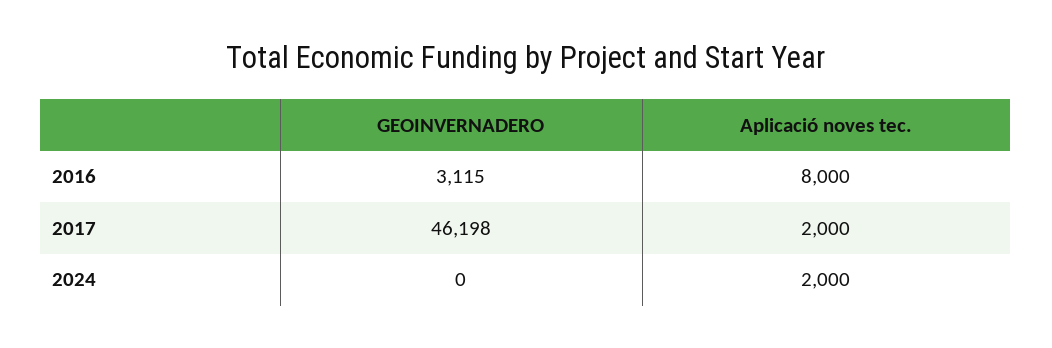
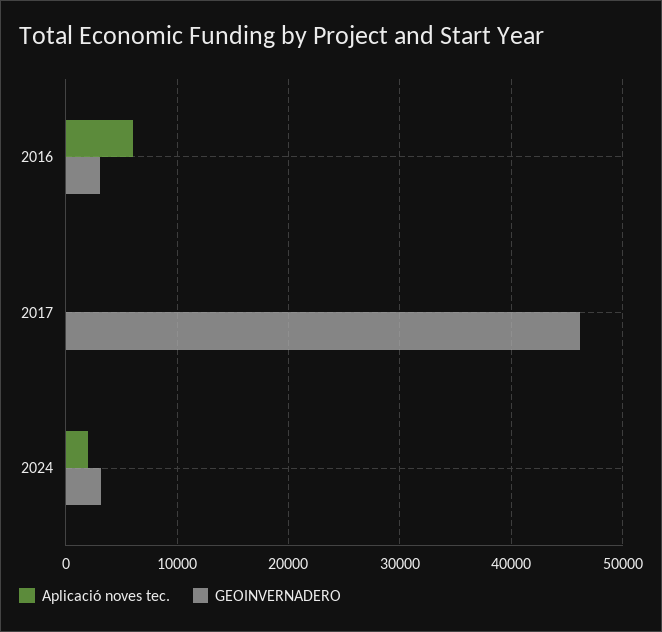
Aplicació noves tec., 2016: 8000 -> 6000
Aplicació noves tec., 2017: 2000 -> 0
GEOINVERNADERO, 2024: 0 -> 3000

